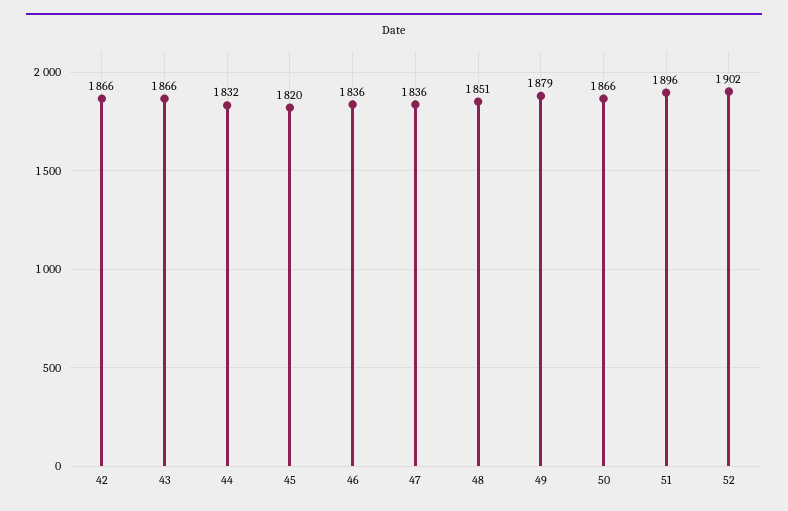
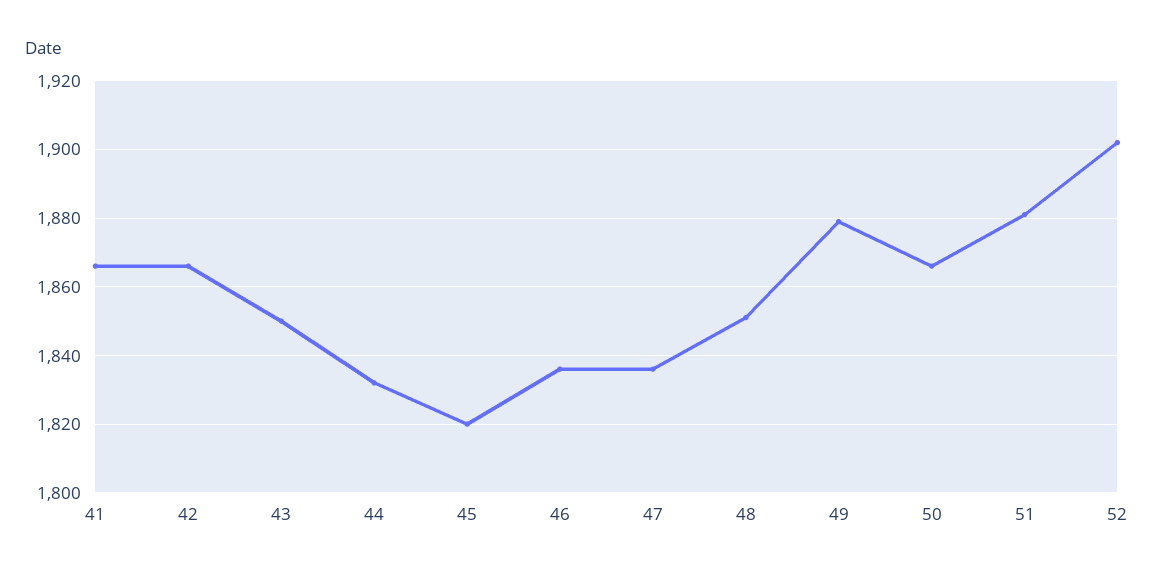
43: 1866 -> 1850
51: 1896 -> 1880
41: none -> 1865

